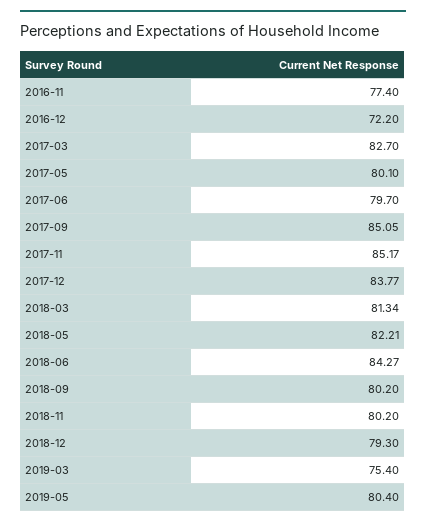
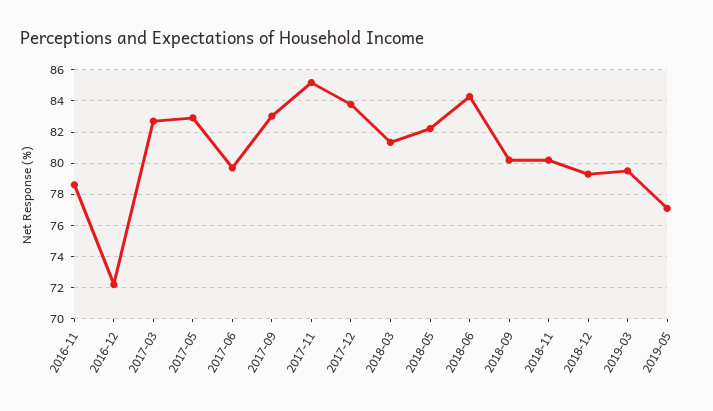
2016-11: 77.4 -> 78.5
2017-05: 80.1 -> 83
2017-09: 85.05 -> 83
2019-03: 75.4 -> 79.5
2019-05: 80.4 -> 77

